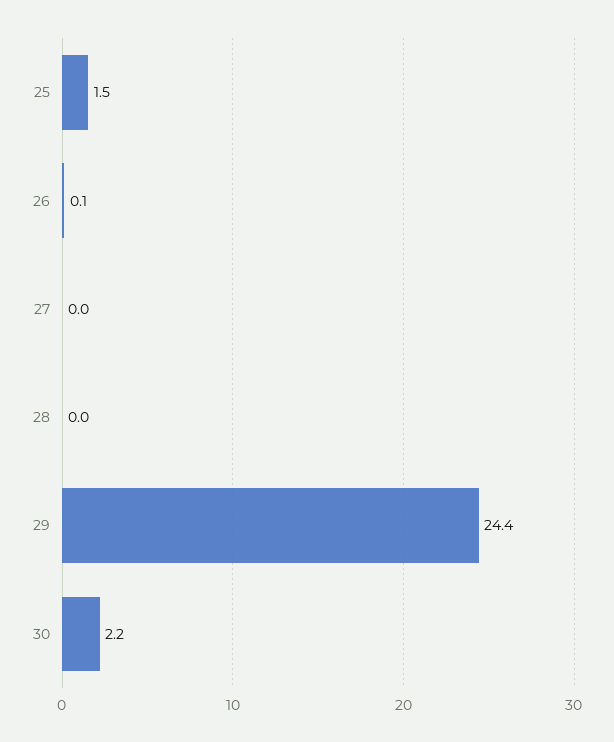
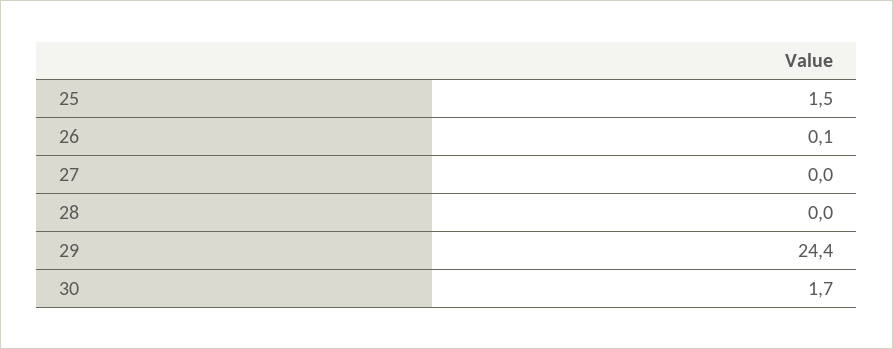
30: 2.2 -> 1.7

